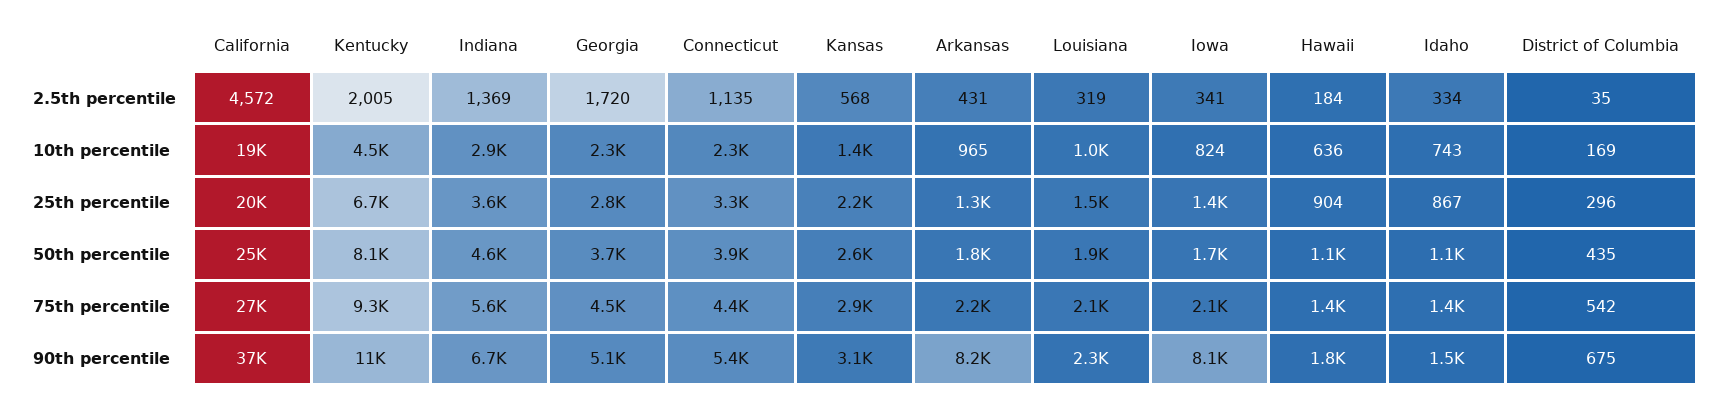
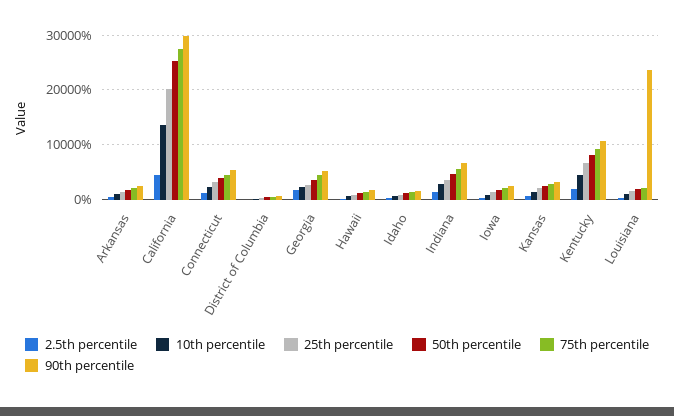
10th percentile, California: 19000 -> 14000
90th percentile, California: 37000 -> 30000
90th percentile, Arkansas: 8200 -> 2000
90th percentile, Louisiana: 2300 -> 24000
90th percentile, Iowa: 8100 -> 2000

